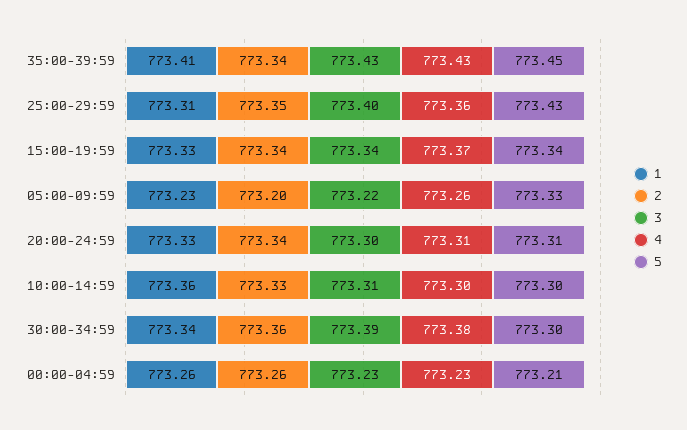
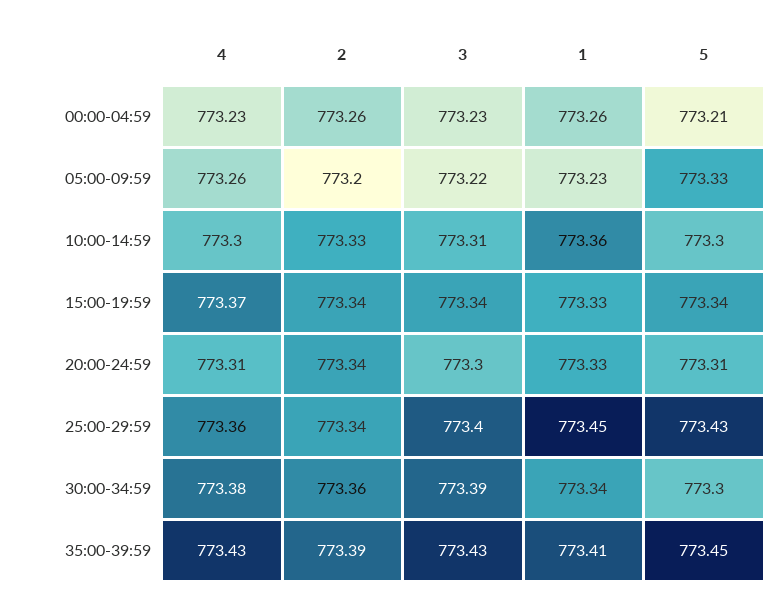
2, 35:00-39:59: 773.34 -> 773.39
1, 25:00-29:59: 773.31 -> 773.45
2, 25:00-29:59: 773.35 -> 773.34

